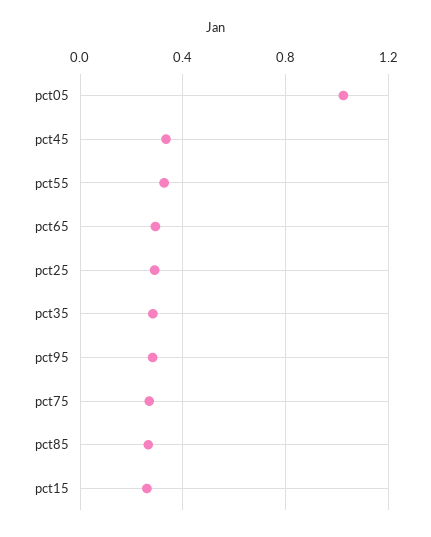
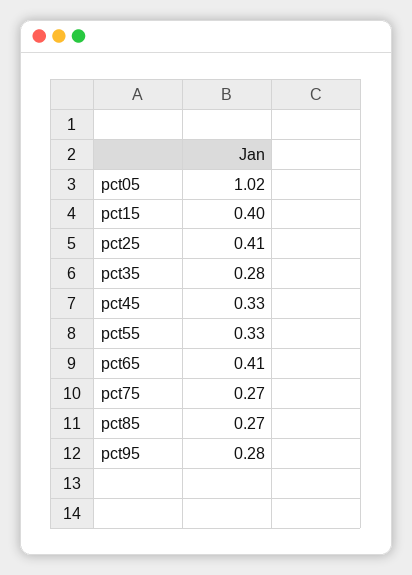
pct65: 0.3 -> 0.41
pct25: 0.3 -> 0.41
pct15: 0.25 -> 0.4

